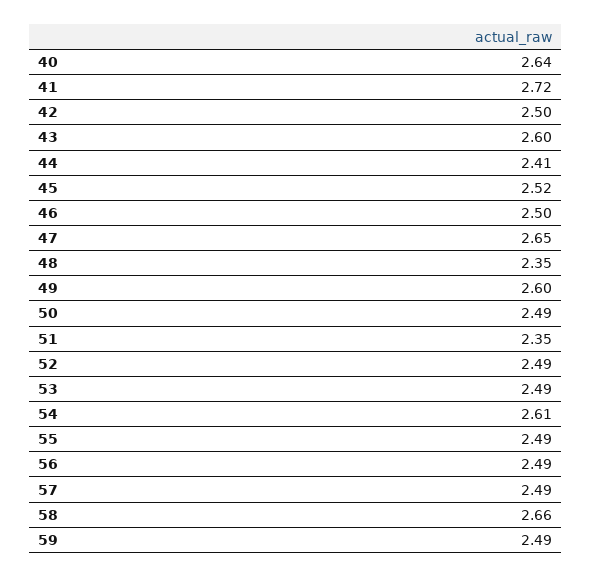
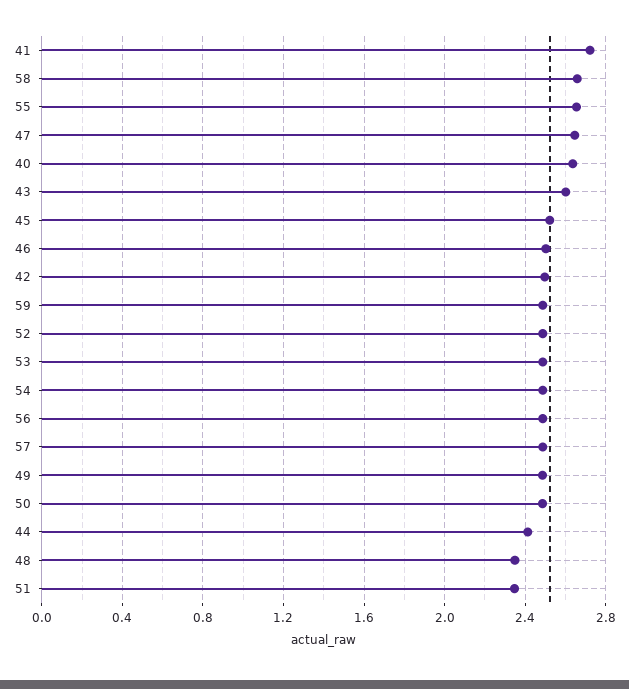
49: 2.6 -> 2.5
54: 2.61 -> 2.5
55: 2.49 -> 2.65

